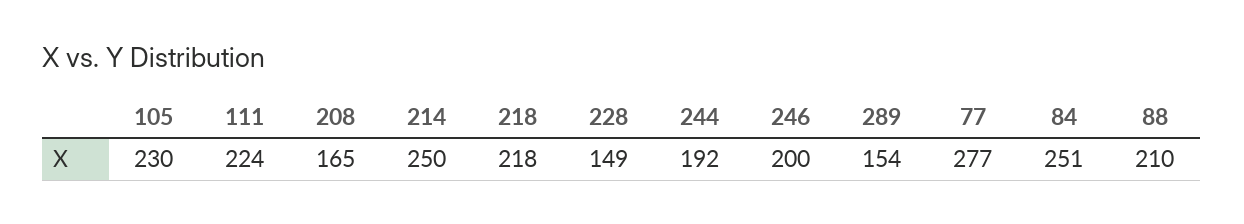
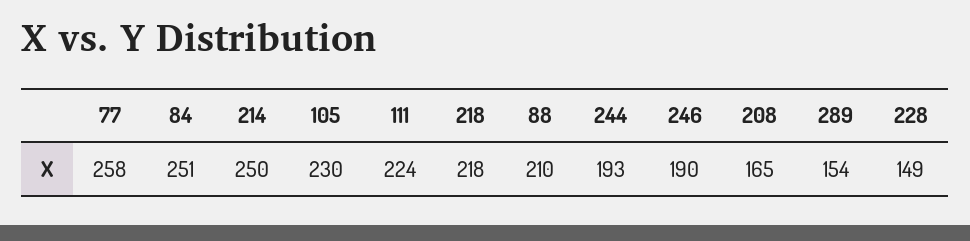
244: 192 -> 193
246: 200 -> 190
77: 277 -> 258

